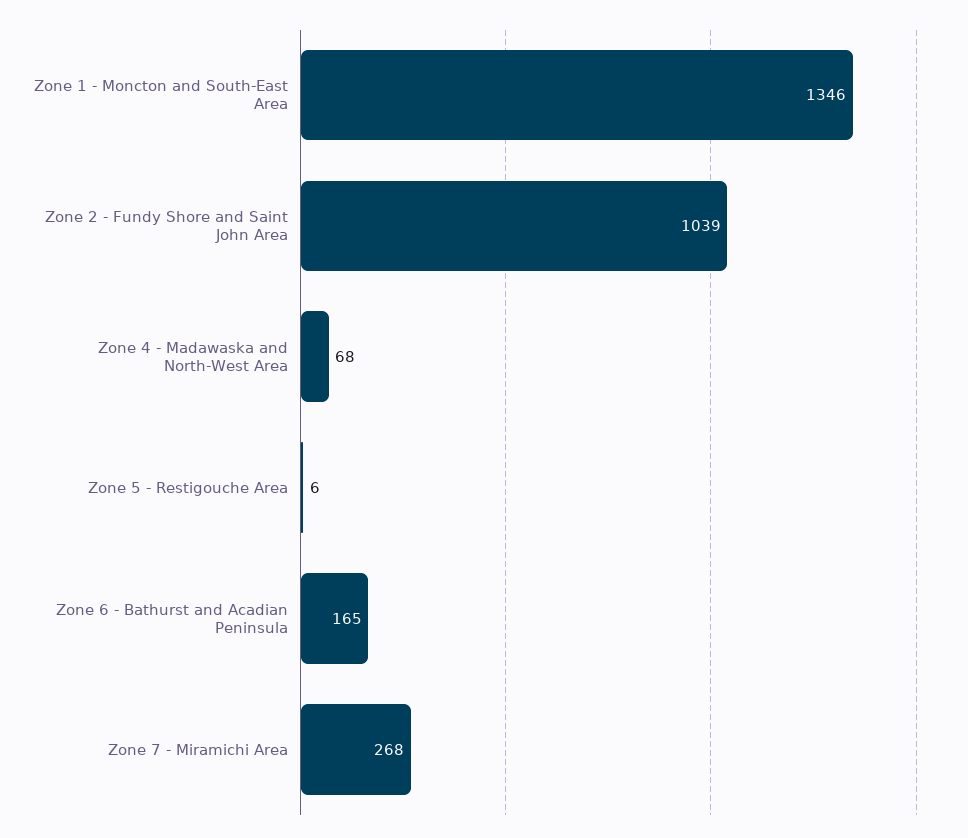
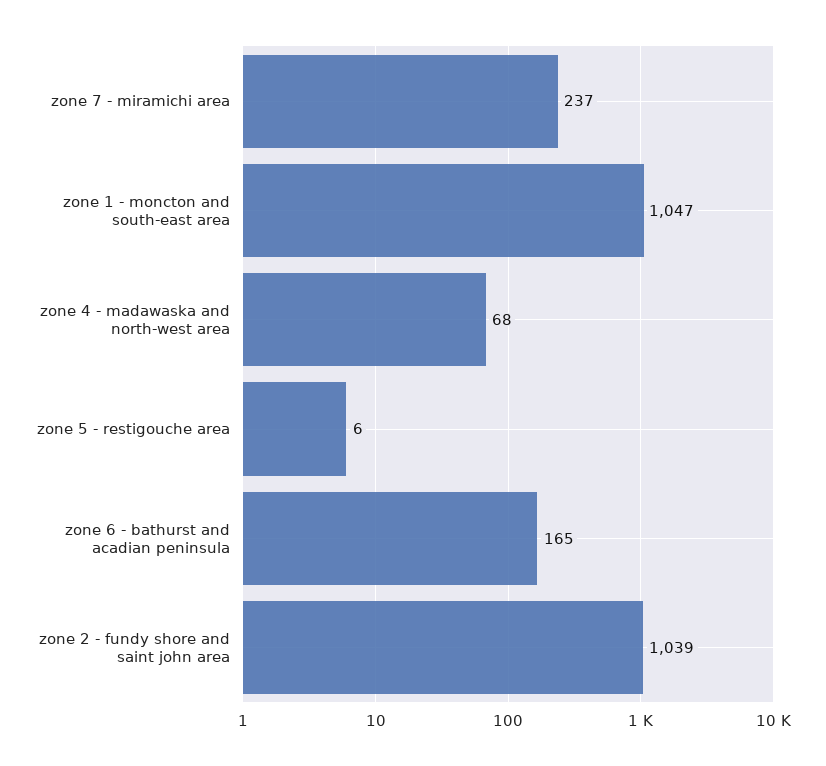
Zone 1 - Moncton and South-East Area: 1346 -> 1047
Zone 7 - Miramichi Area: 268 -> 237

